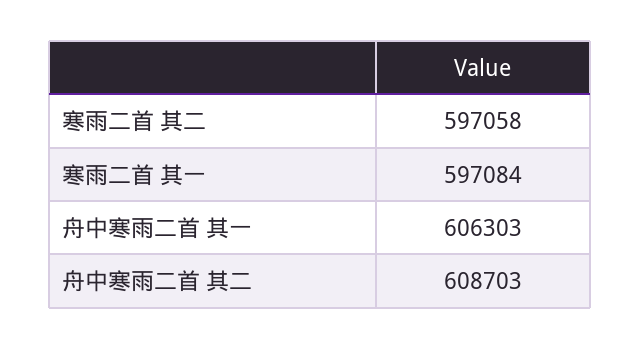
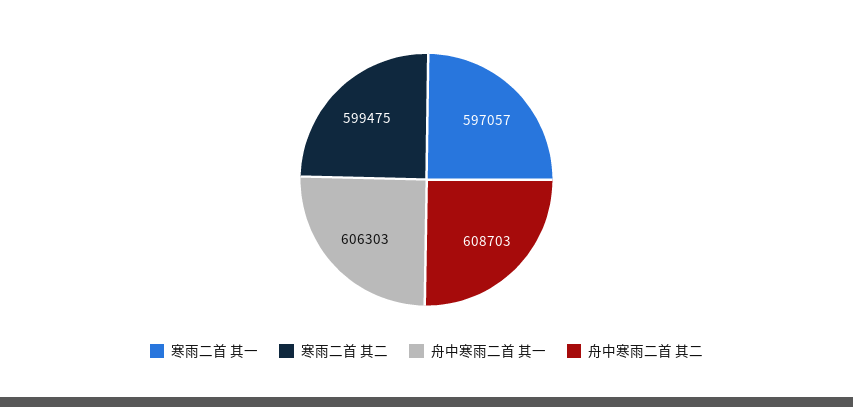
寒雨二首 其二: 597058 -> 599475
寒雨二首 其一: 597084 -> 597057

